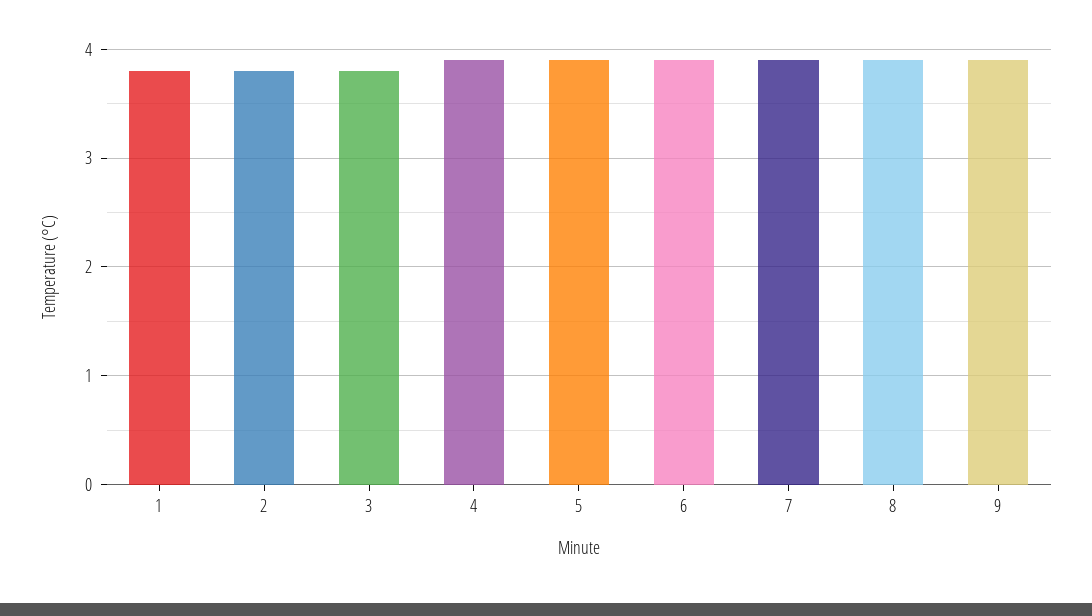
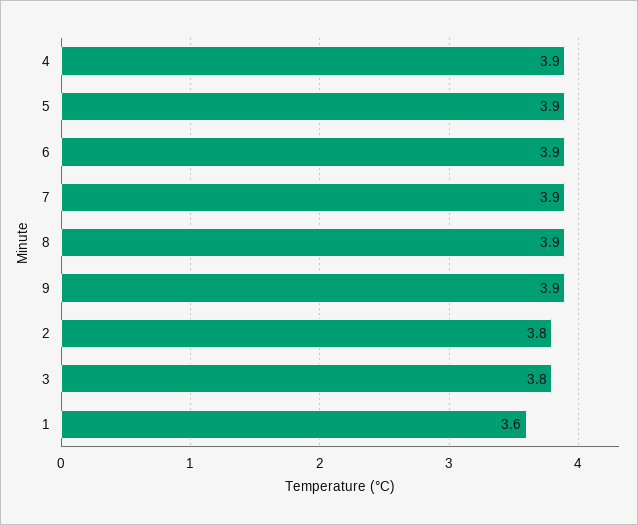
1: 3.8 -> 3.6

